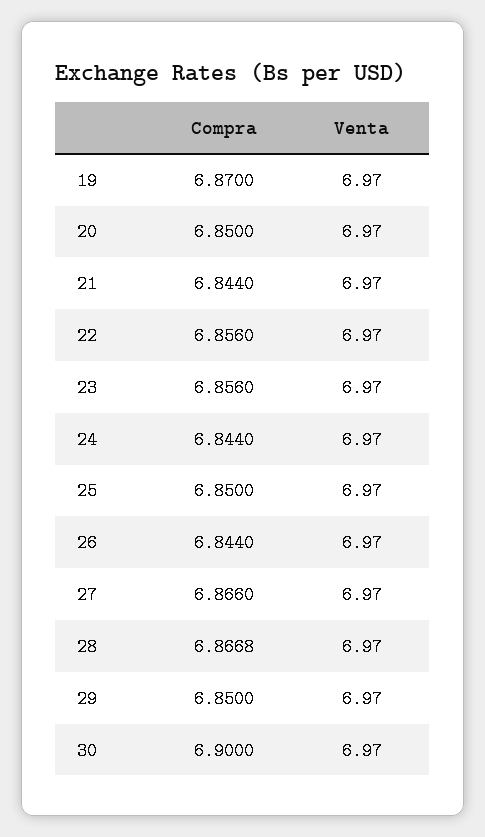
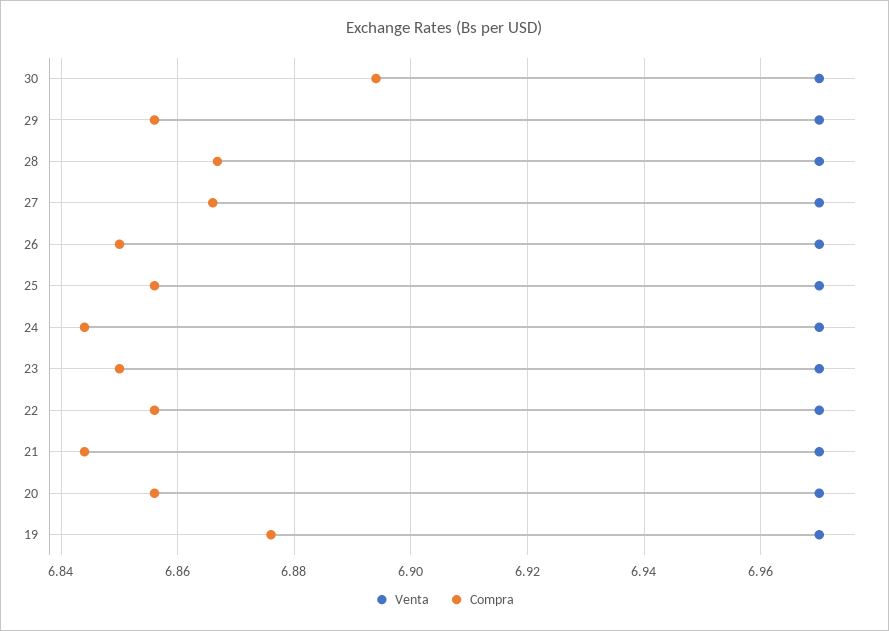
Compra, 19: 6.87 -> 6.876
Compra, 20: 6.85 -> 6.856
Compra, 23: 6.856 -> 6.85
Compra, 25: 6.85 -> 6.856
Compra, 26: 6.844 -> 6.85
Compra, 29: 6.85 -> 6.856
Compra, 30: 6.9 -> 6.894

